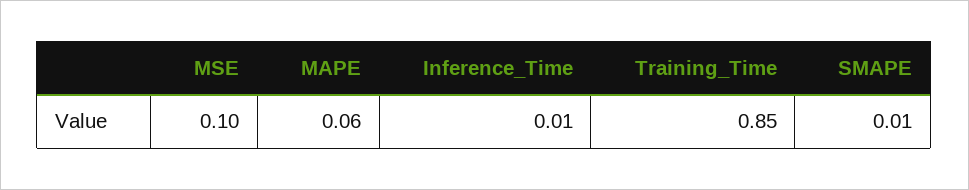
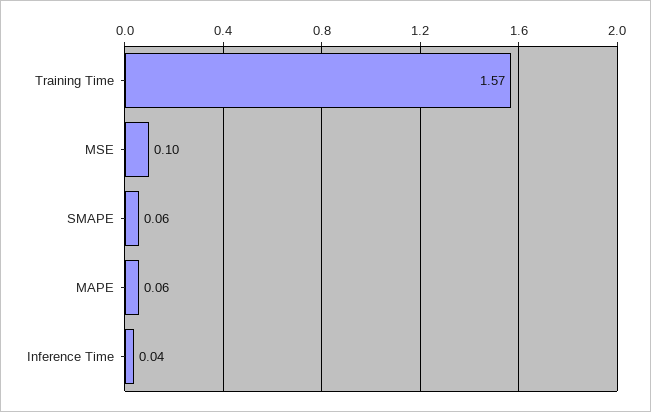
Inference_Time: 0.01 -> 0.04
Training_Time: 0.85 -> 1.57
SMAPE: 0.01 -> 0.06

